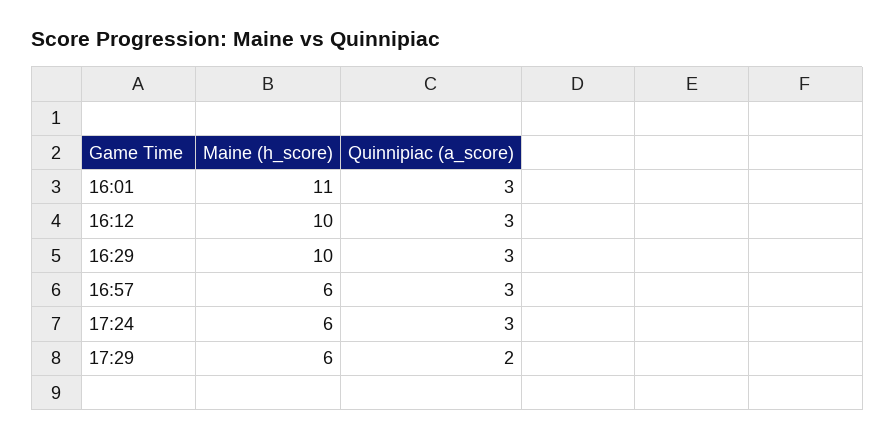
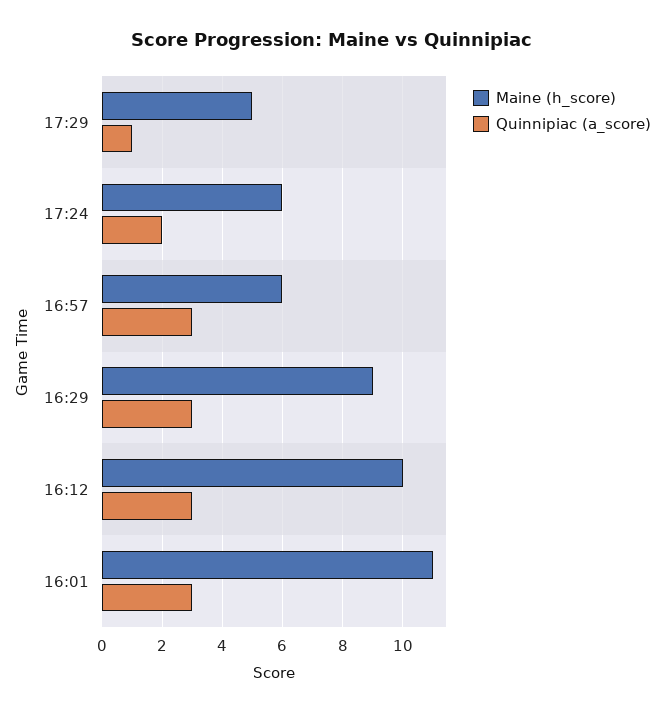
Maine (h_score), 16:29: 10 -> 9
Quinnipiac (a_score), 17:24: 3 -> 2
Maine (h_score), 17:29: 6 -> 5
Quinnipiac (a_score), 17:29: 2 -> 1

